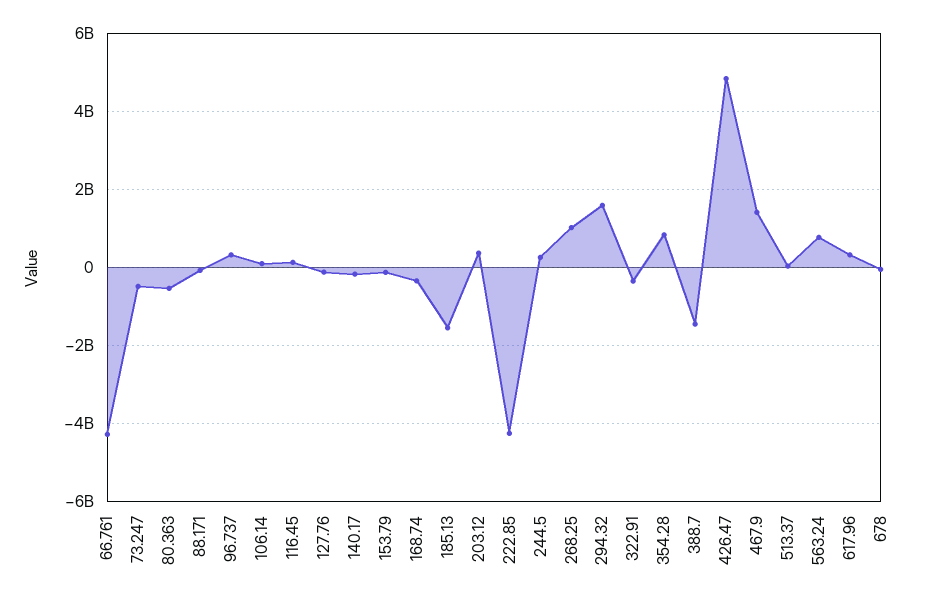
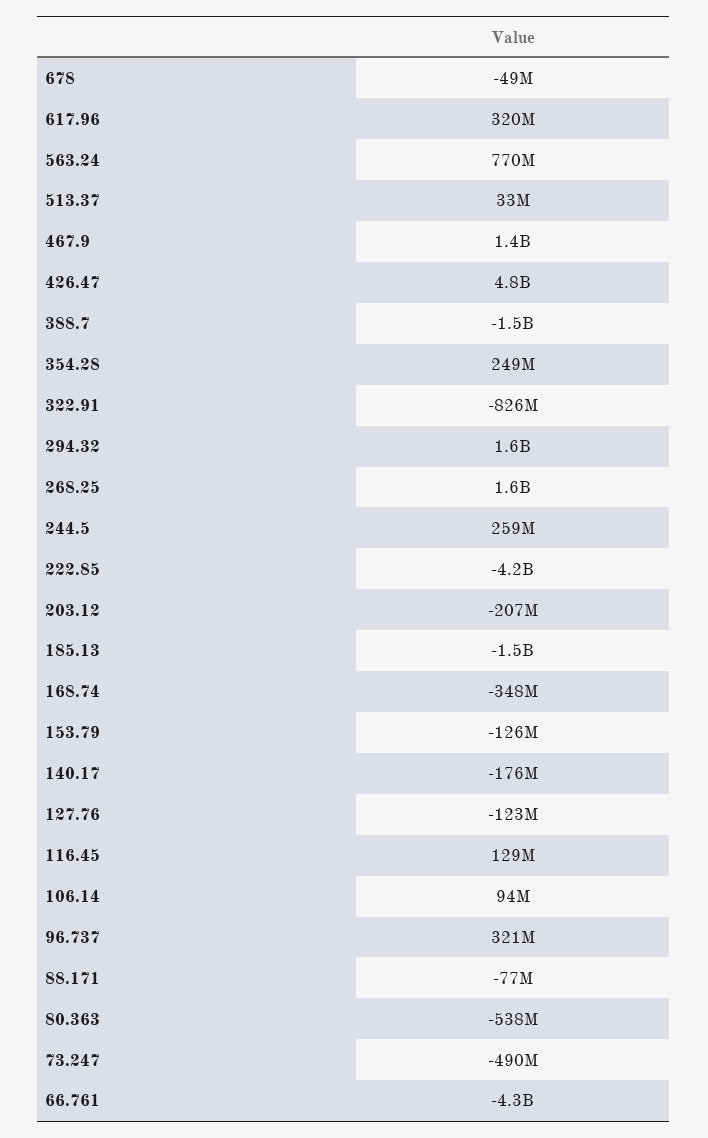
203.12: 400000000 -> -207000000
268.25: 1000000000 -> 1600000000
322.91: -400000000 -> -826000000
354.28: 800000000 -> 249000000

